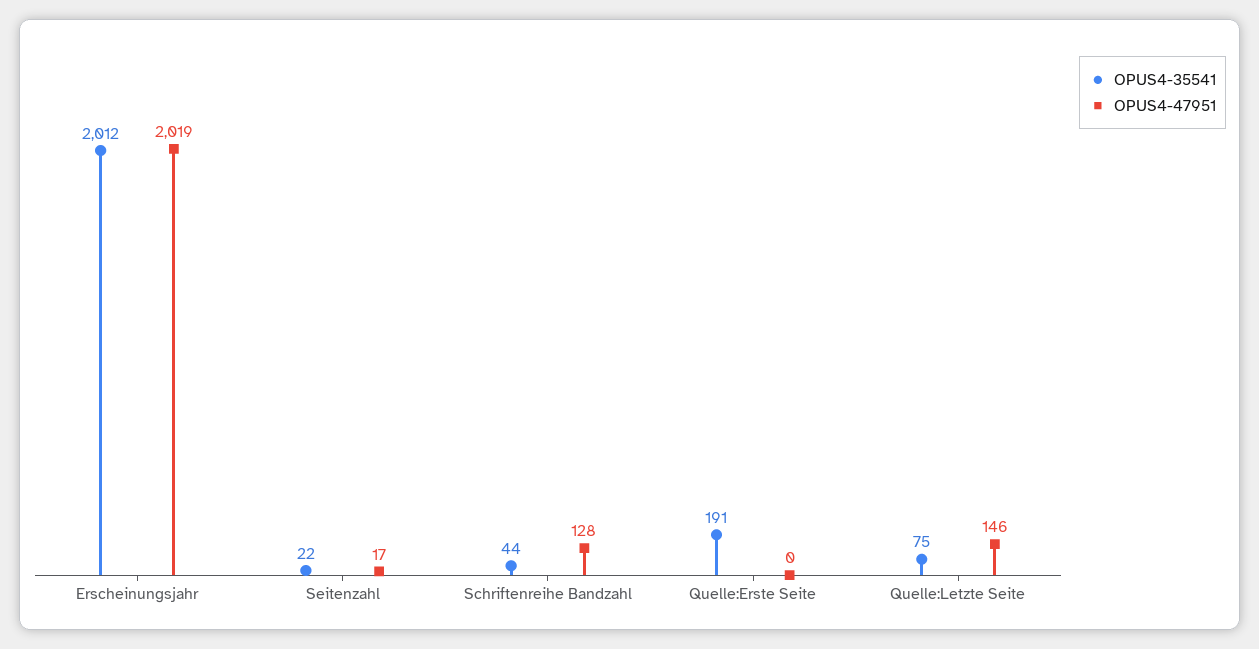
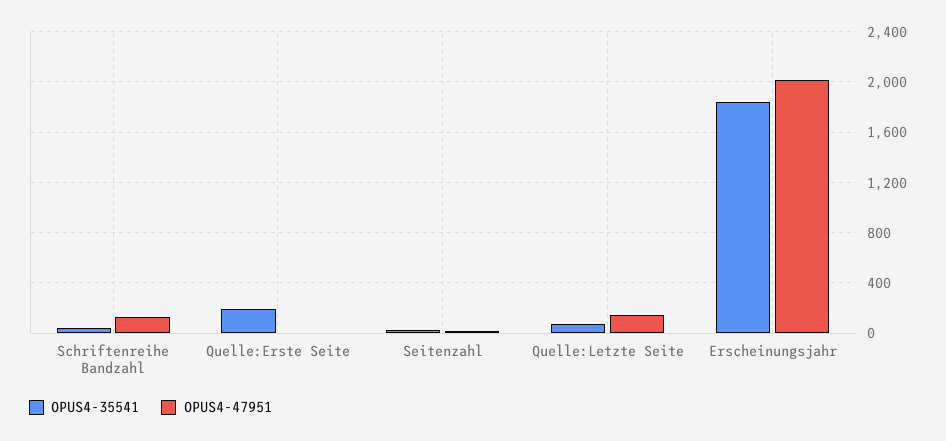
OPUS4-35541, Erscheinungsjahr: 2012 -> 1850

